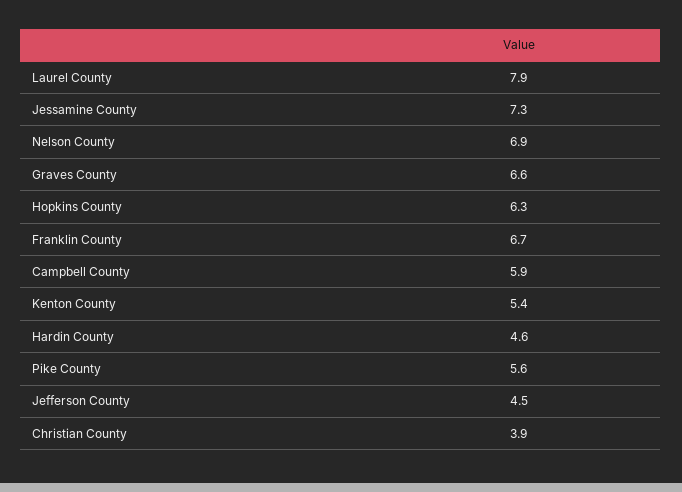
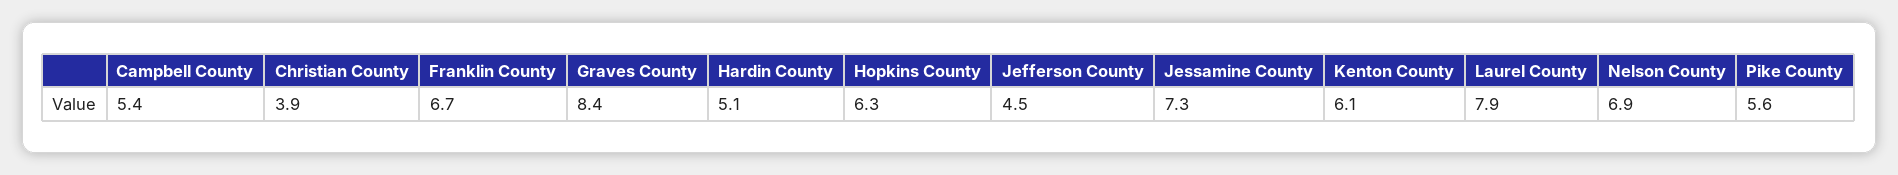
Graves County: 6.6 -> 8.4
Campbell County: 5.9 -> 5.4
Kenton County: 5.4 -> 6.1
Hardin County: 4.6 -> 5.1

